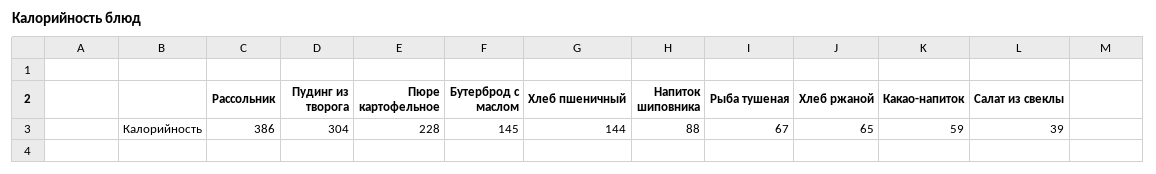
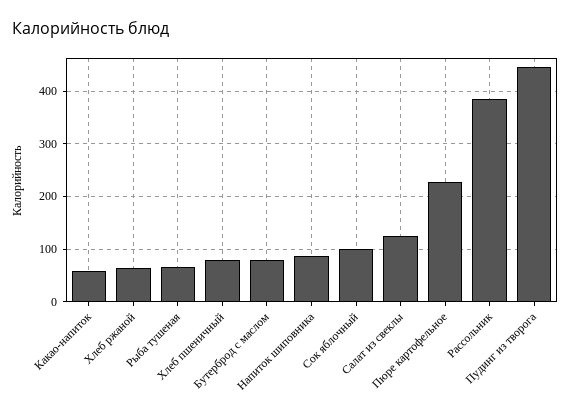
Пудинг из творога: 304 -> 440
Бутерброд с маслом: 145 -> 80
Хлеб пшеничный: 144 -> 80
Салат из свеклы: 39 -> 120
Сок яблочный: none -> 100

